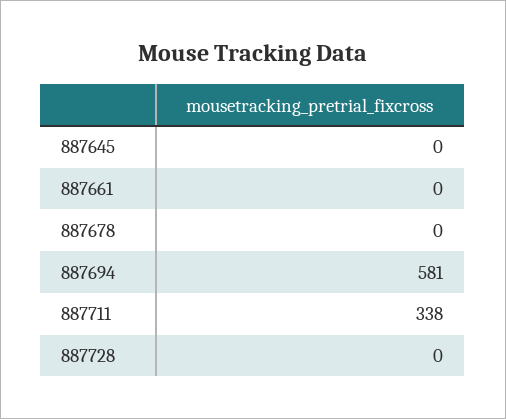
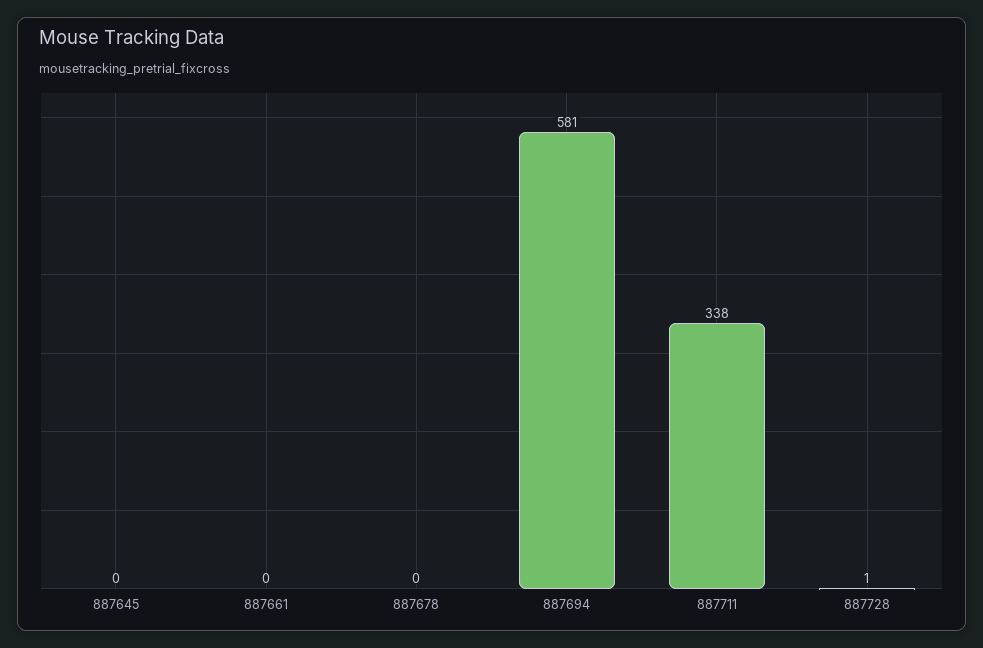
887728: 0 -> 1

